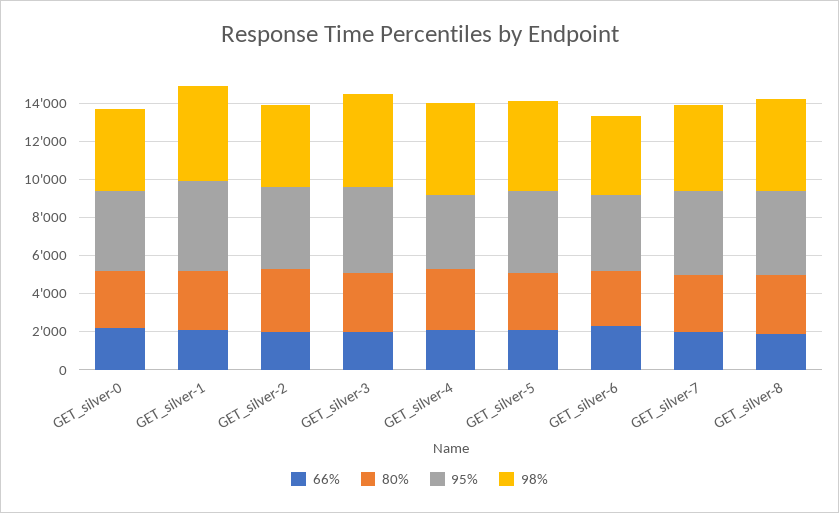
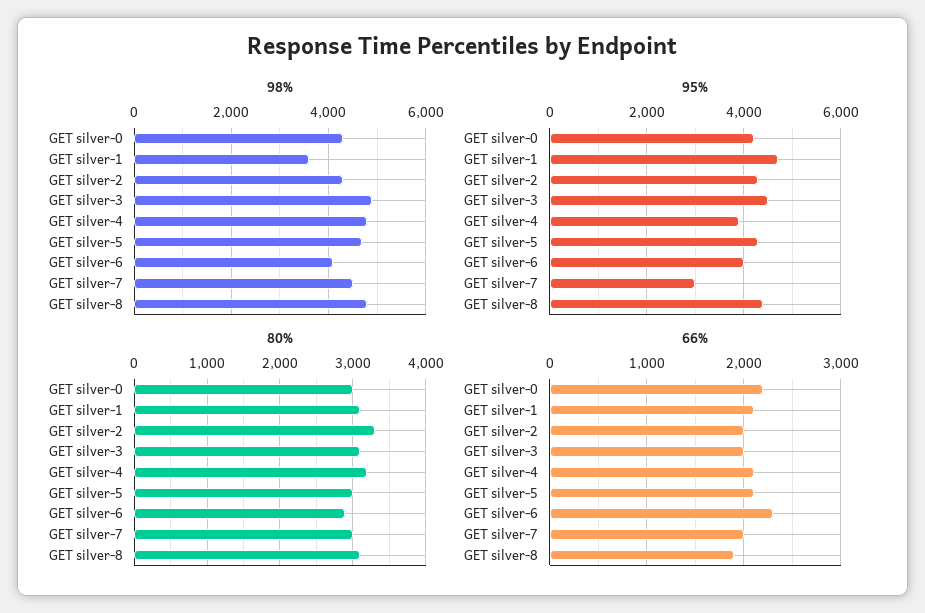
98%, GET_silver-1: 5000 -> 3600
95%, GET_silver-7: 4500 -> 3000

